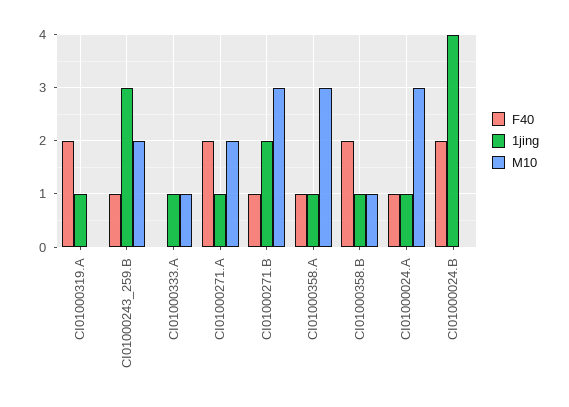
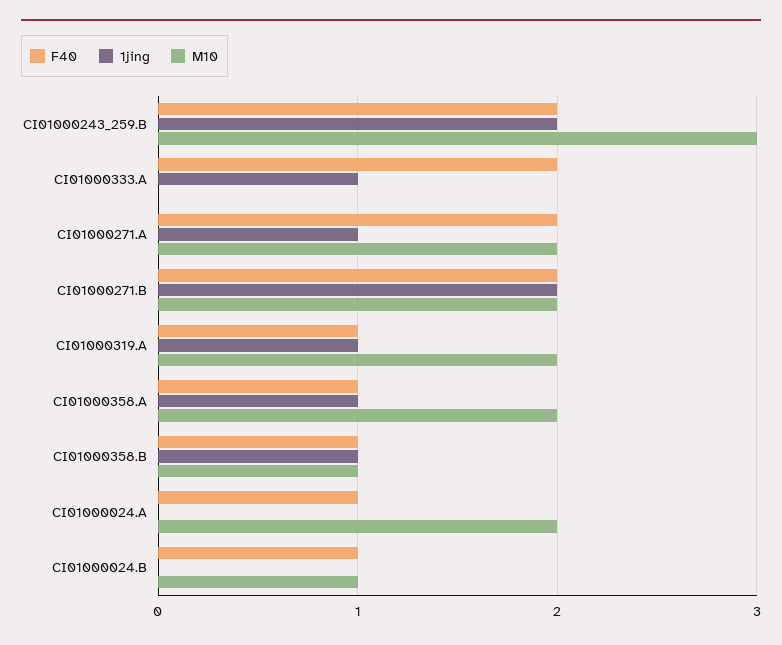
F40, CI01000319.A: 2 -> 1
M10, CI01000319.A: 0 -> 2
F40, CI01000243_259.B: 1 -> 2
1jing, CI01000243_259.B: 3 -> 2
M10, CI01000243_259.B: 2 -> 3
F40, CI01000333.A: 0 -> 2
M10, CI01000333.A: 1 -> 0
F40, CI01000271.B: 1 -> 2
M10, CI01000271.B: 3 -> 2
M10, CI01000358.A: 3 -> 2
F40, CI01000358.B: 2 -> 1
1jing, CI01000024.A: 1 -> 0
M10, CI01000024.A: 3 -> 2
F40, CI01000024.B: 2 -> 1
1jing, CI01000024.B: 4 -> 0
M10, CI01000024.B: 0 -> 1

